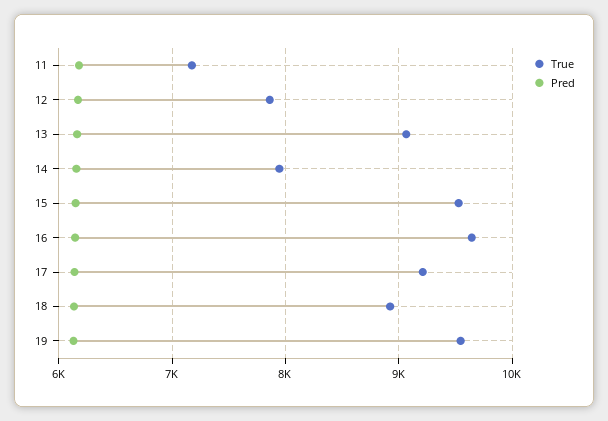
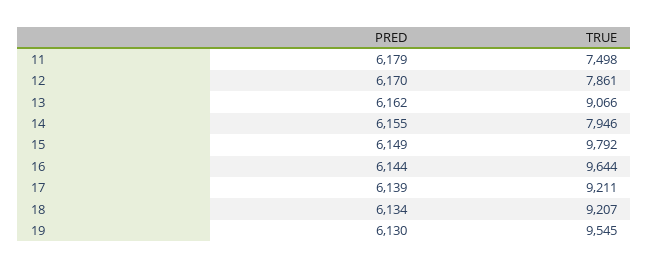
True, 11: 7200 -> 7498
True, 15: 9500 -> 9792
True, 18: 8900 -> 9207

